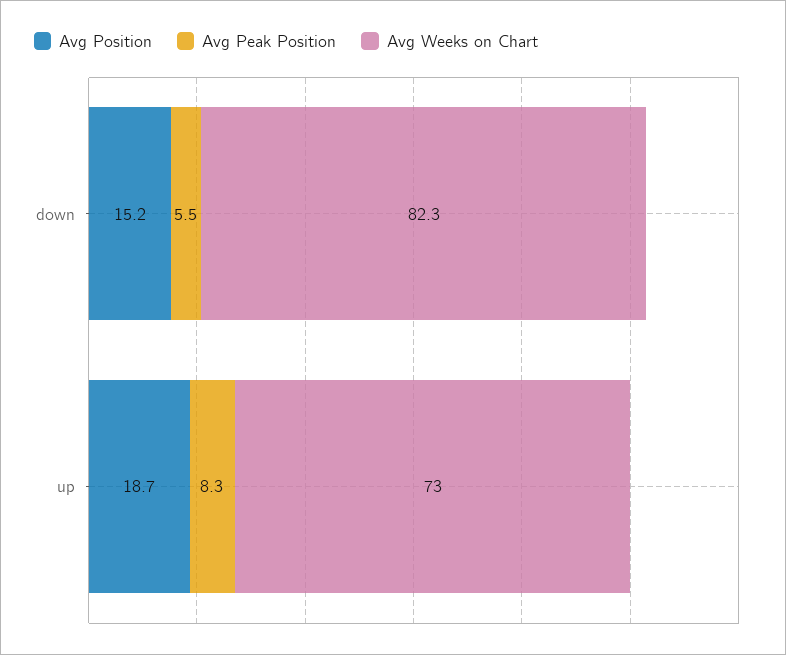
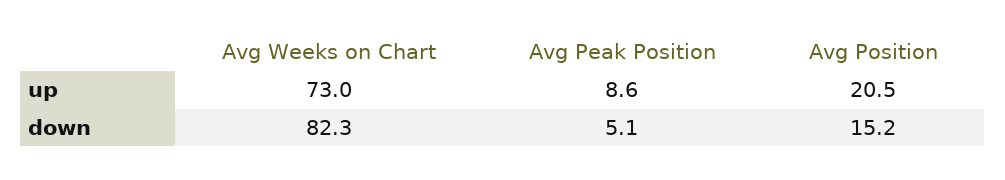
Avg Peak Position, down: 5.5 -> 5.1
Avg Position, up: 18.7 -> 20.5
Avg Peak Position, up: 8.3 -> 8.6

